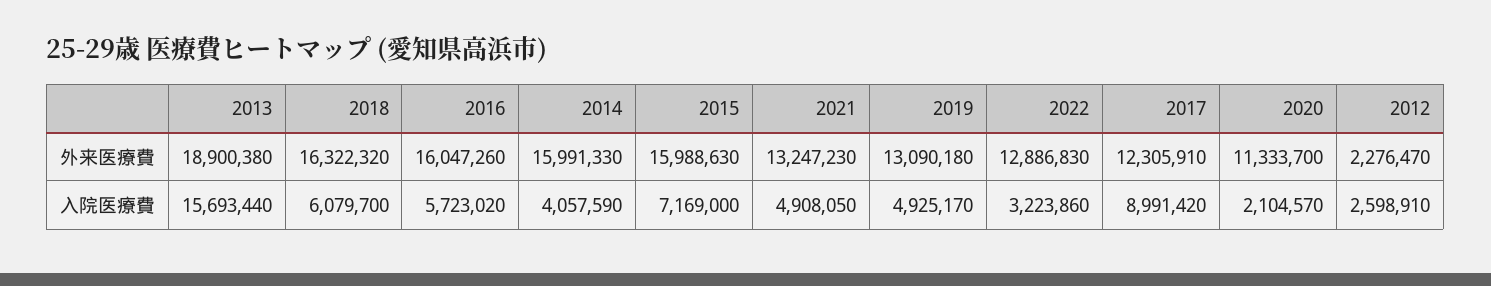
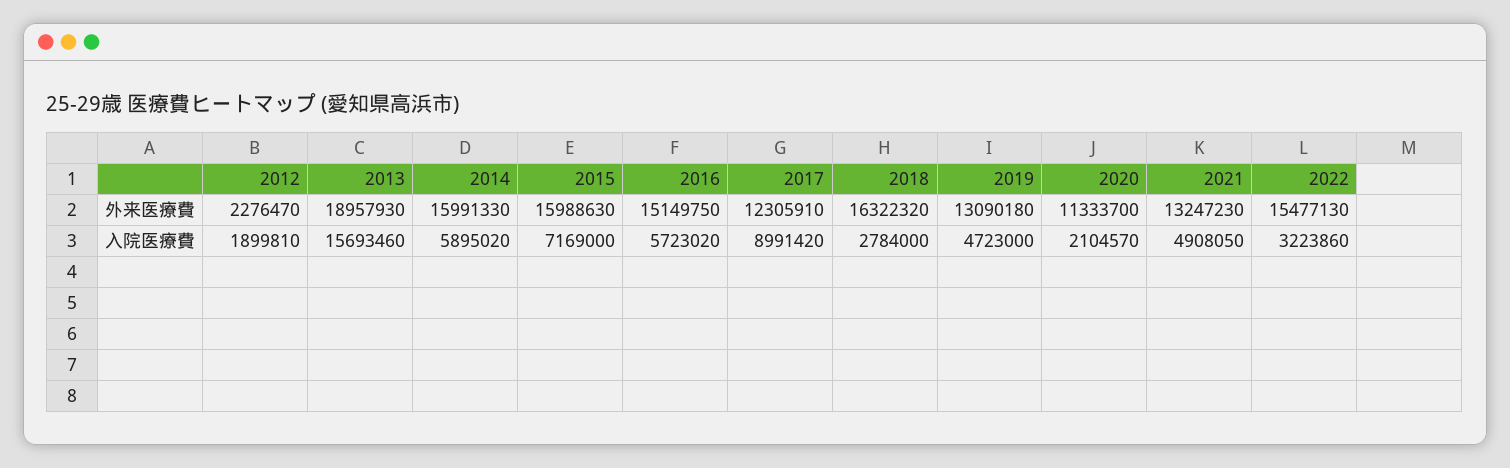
2013, 外来医療費: 18900380 -> 18957930
2016, 外来医療費: 16047260 -> 15149750
2022, 外来医療費: 12886830 -> 15477130
2013, 入院医療費: 15693440 -> 15693460
2018, 入院医療費: 6079700 -> 2784000
2014, 入院医療費: 4057590 -> 5895020
2019, 入院医療費: 4925170 -> 4723000
2012, 入院医療費: 2598910 -> 1899810

